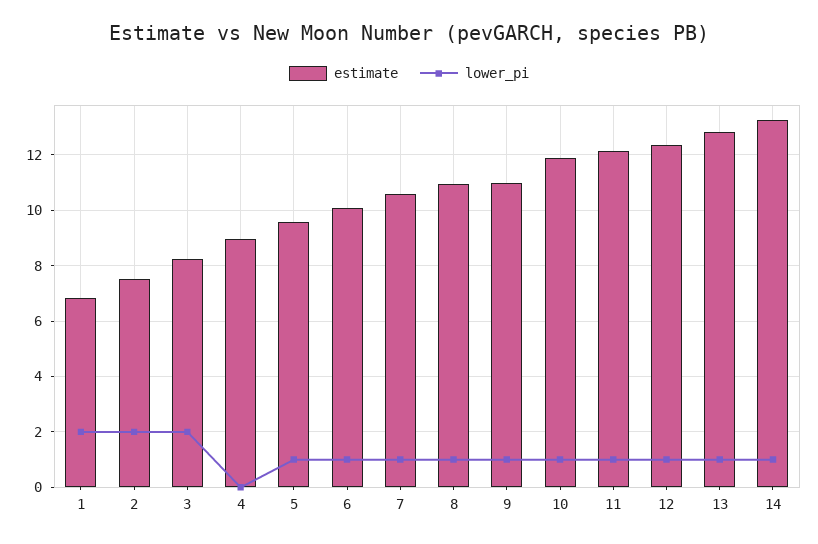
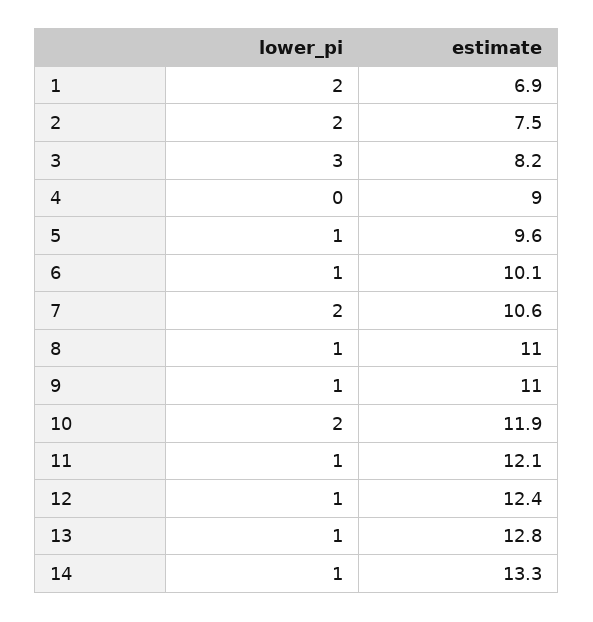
lower_pi, 3: 2 -> 3
lower_pi, 7: 1 -> 2
lower_pi, 10: 1 -> 2

